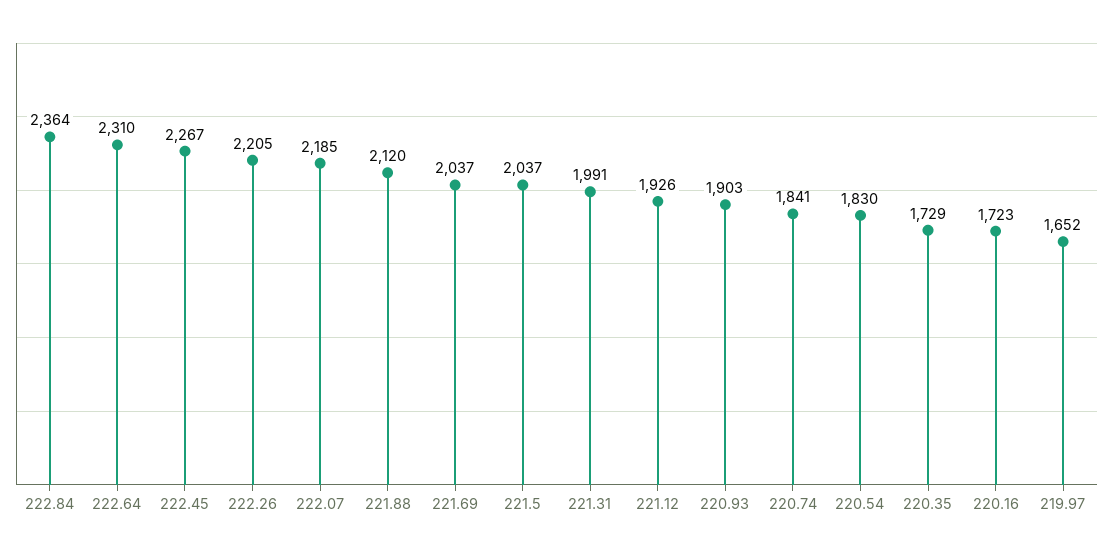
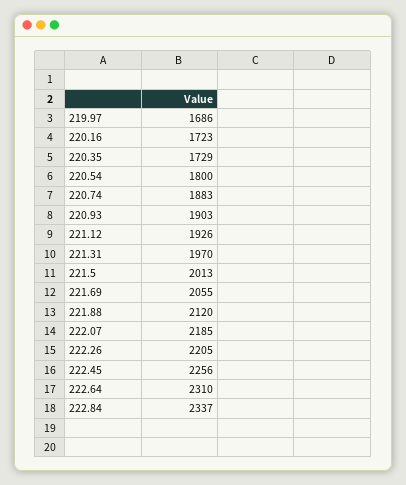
222.84: 2364 -> 2337
222.45: 2267 -> 2256
221.69: 2037 -> 2055
221.5: 2037 -> 2013
221.31: 1991 -> 1970
220.74: 1841 -> 1883
220.54: 1830 -> 1800
219.97: 1652 -> 1686

